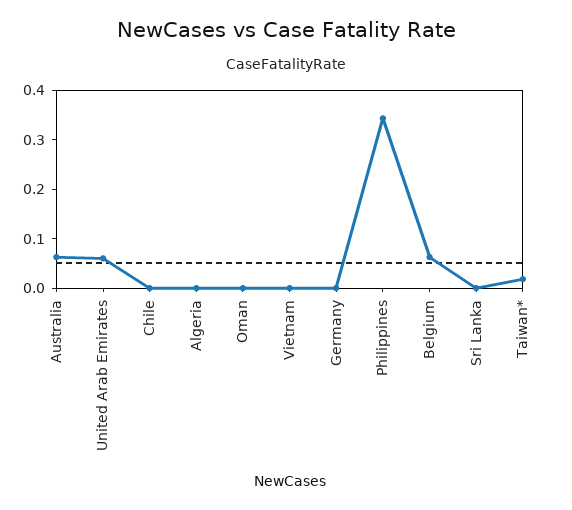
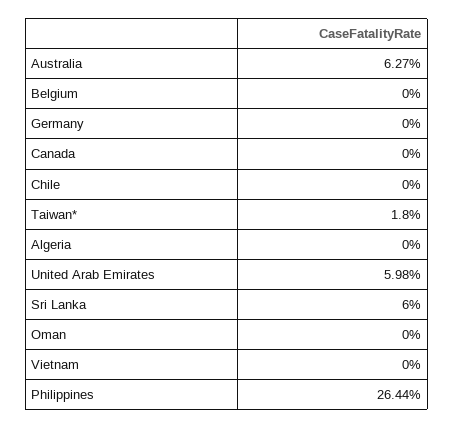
Philippines: 0.34 -> 0.2644
Belgium: 0.06 -> 0
Sri Lanka: 0 -> 0.06
Canada: none -> 0

